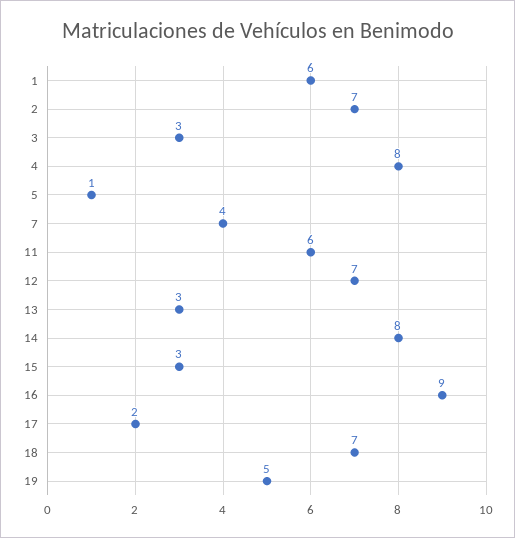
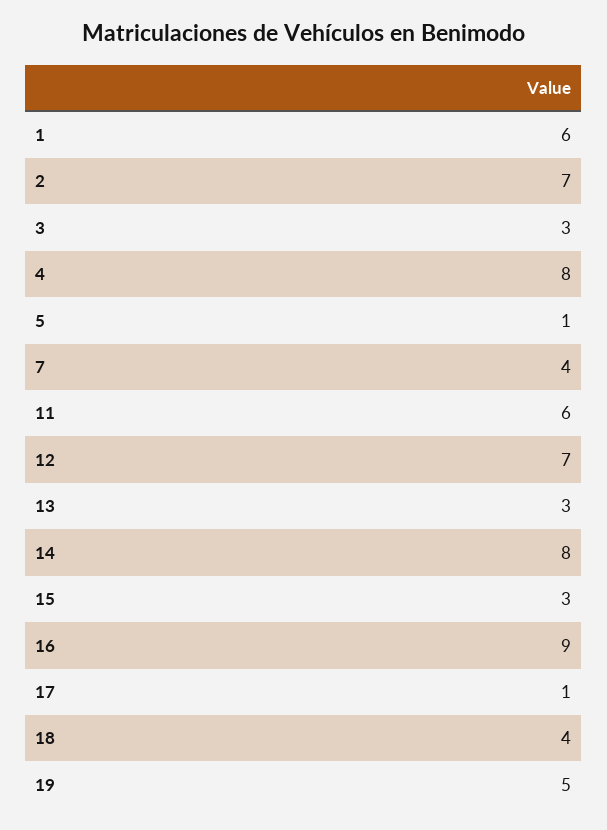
17: 2 -> 1
18: 7 -> 4

